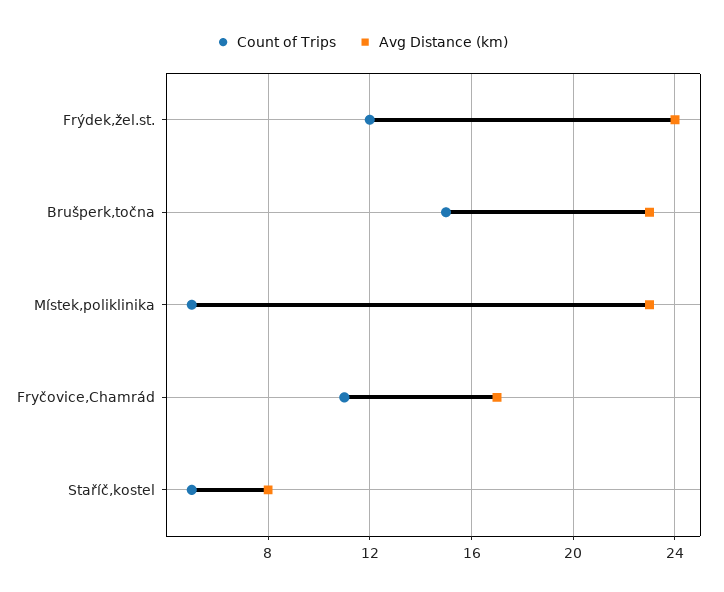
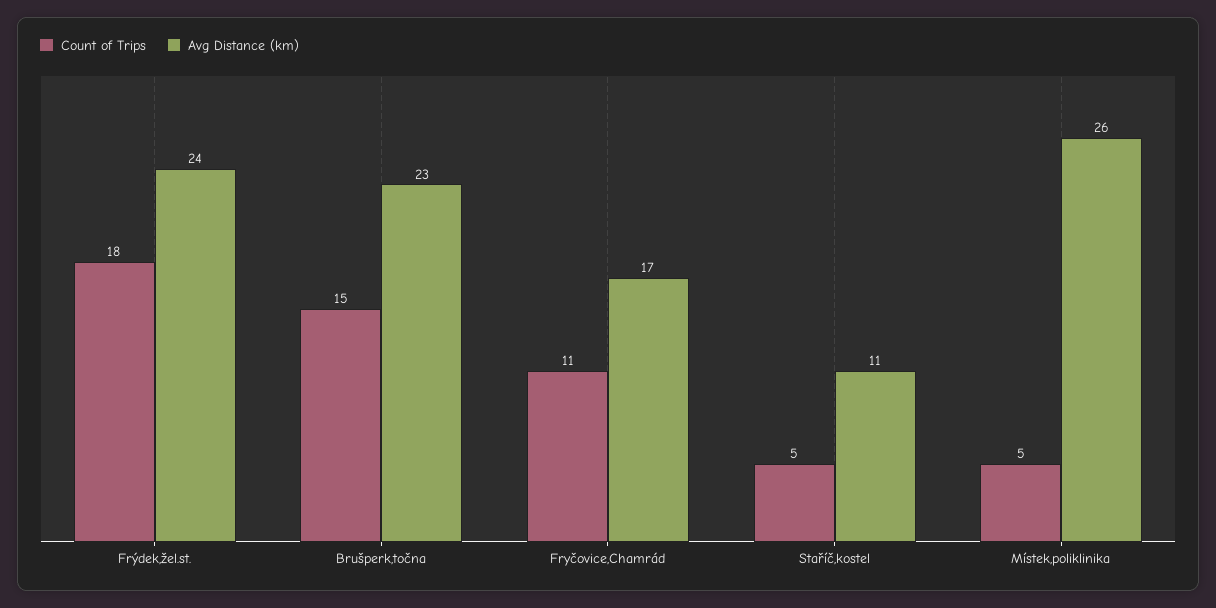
Count of Trips, Frýdek,žel.st.: 12 -> 18
Avg Distance (km), Místek,poliklinika: 23 -> 26
Avg Distance (km), Staříč,kostel: 8 -> 11

